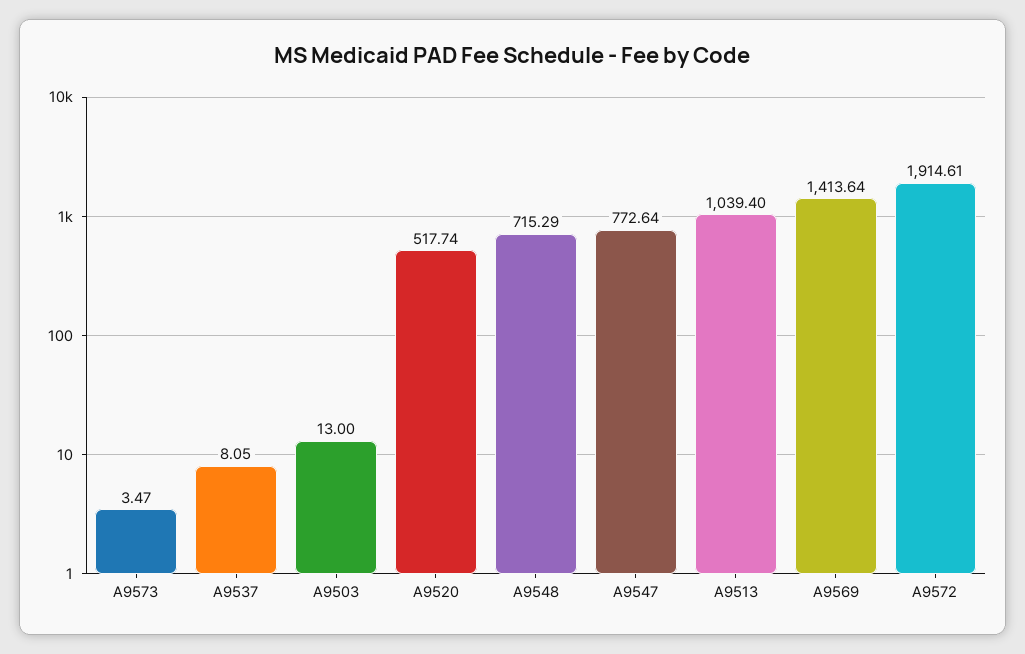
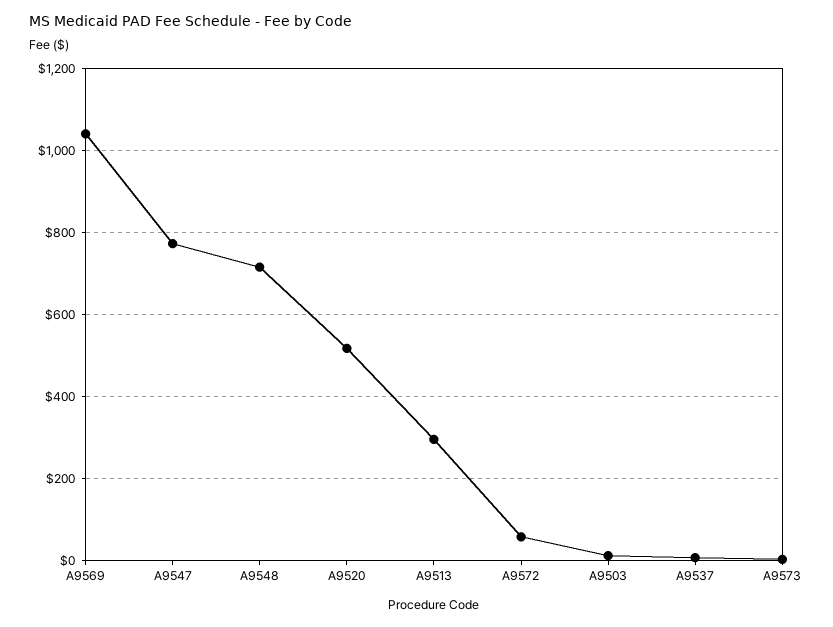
A9513: 1039.4 -> 300
A9569: 1413.64 -> 1040
A9572: 1914.61 -> 60

